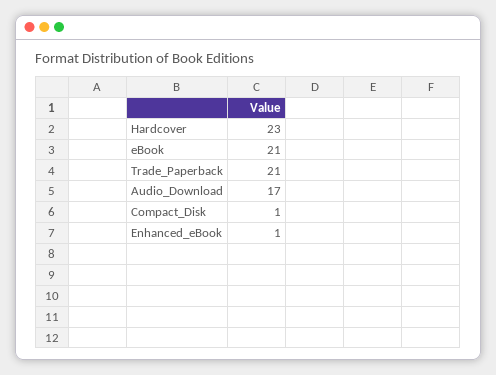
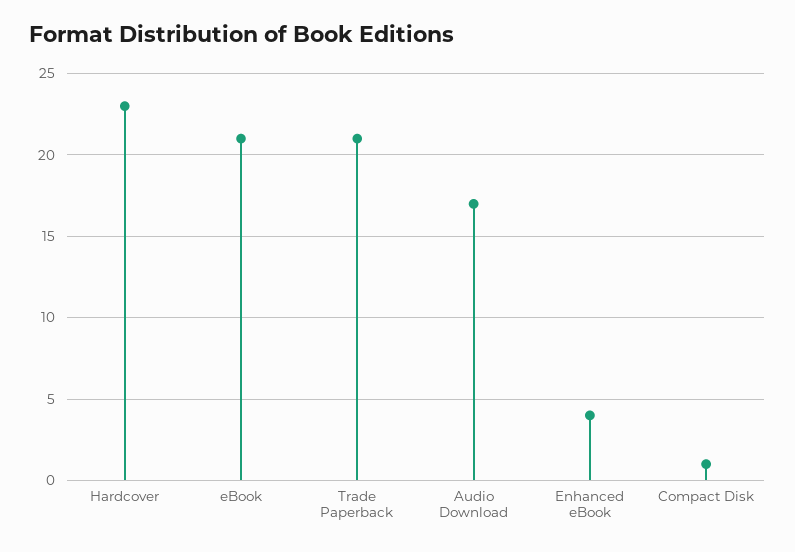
Enhanced_eBook: 1 -> 4

